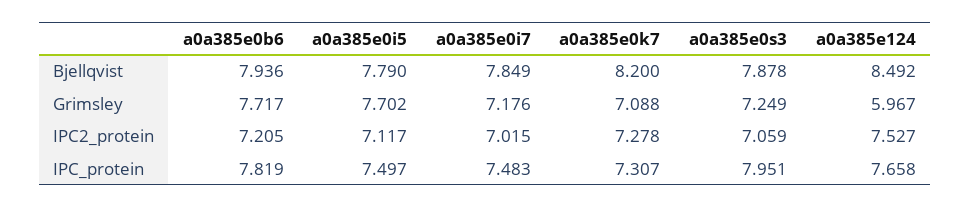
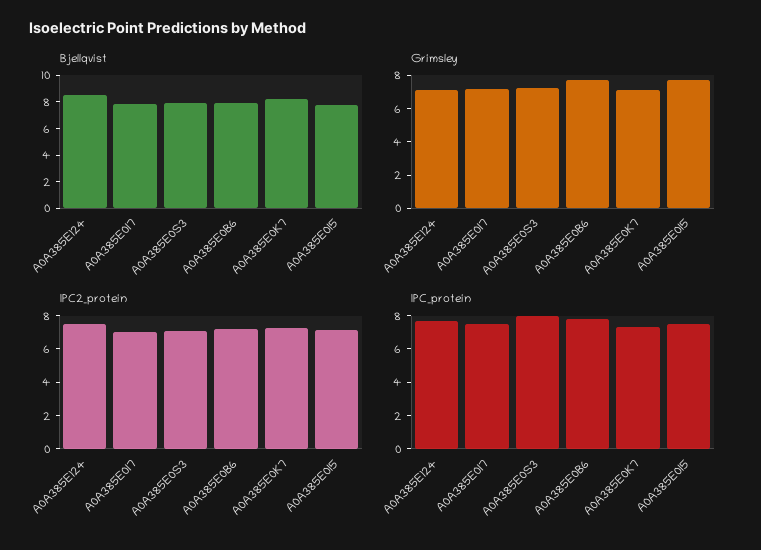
Grimsley, a0a385e124: 5.967 -> 7

